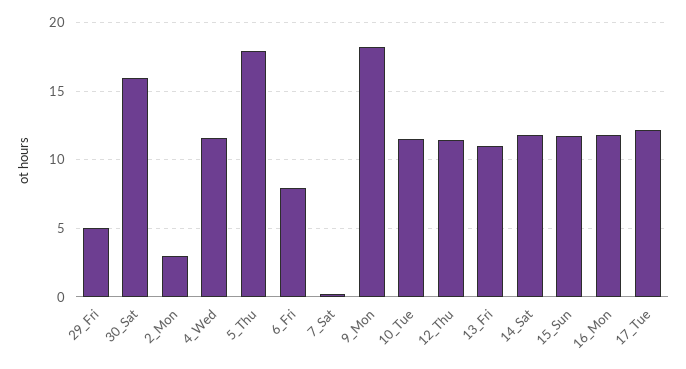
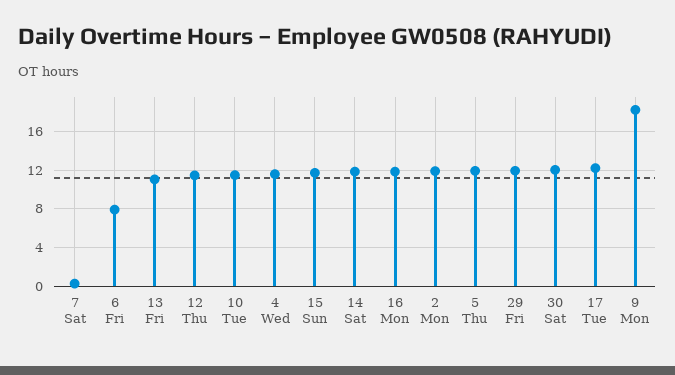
29_Fri: 5 -> 12
30_Sat: 16 -> 12
2_Mon: 3 -> 12
5_Thu: 18 -> 12

